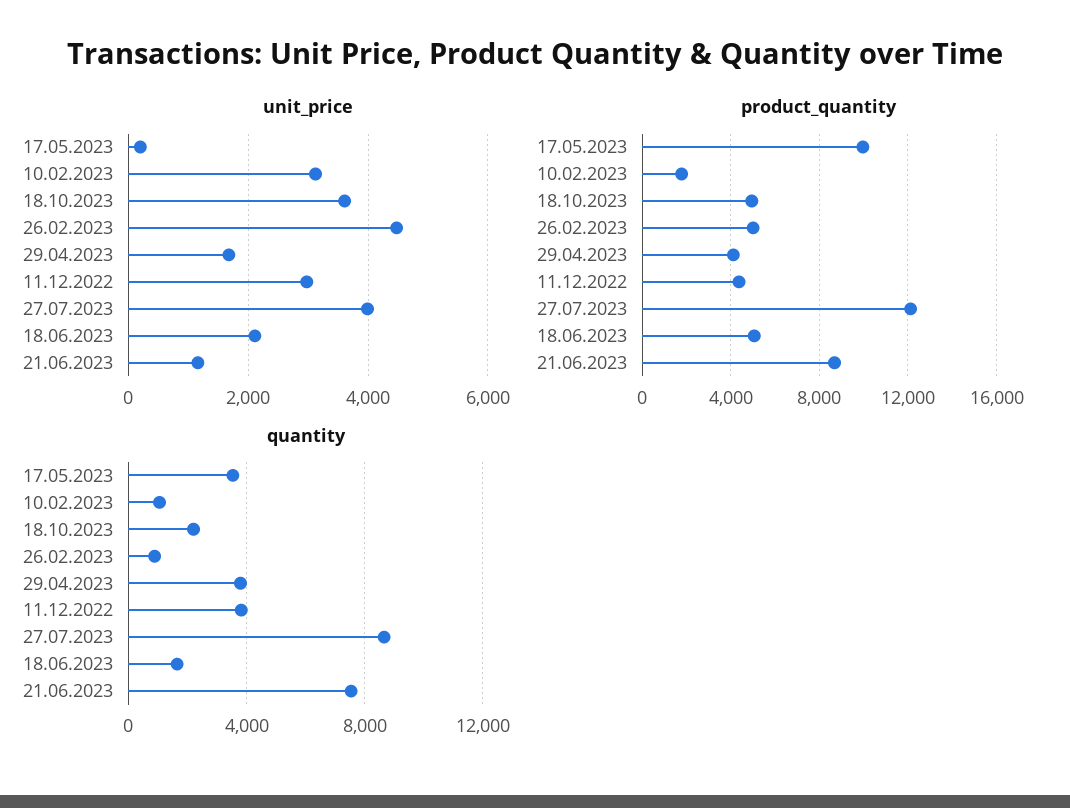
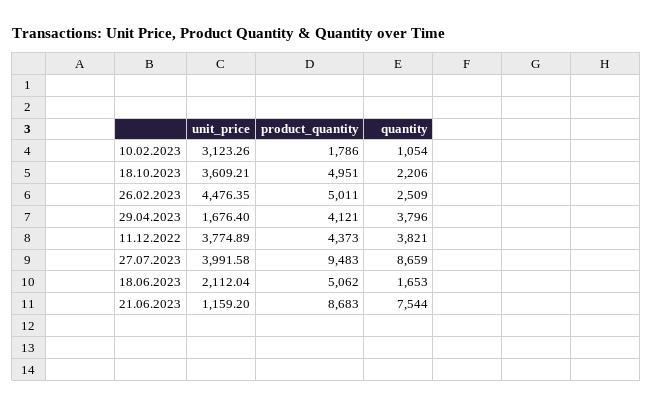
unit_price, 17.05.2023: 200 -> none
unit_price, 11.12.2022: 3000 -> 3774.89
product_quantity, 17.05.2023: 10000 -> none
product_quantity, 27.07.2023: 12000 -> 9483
quantity, 17.05.2023: 3500 -> none
quantity, 26.02.2023: 1000 -> 2509

